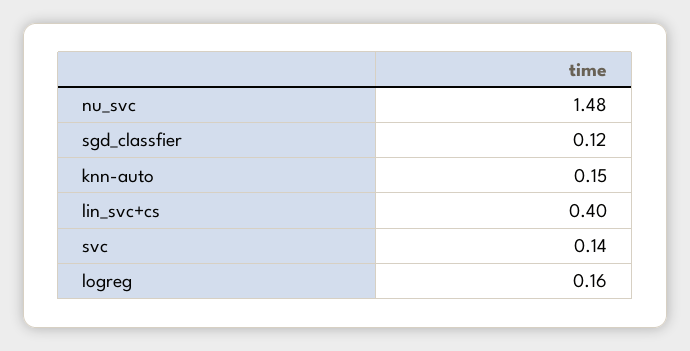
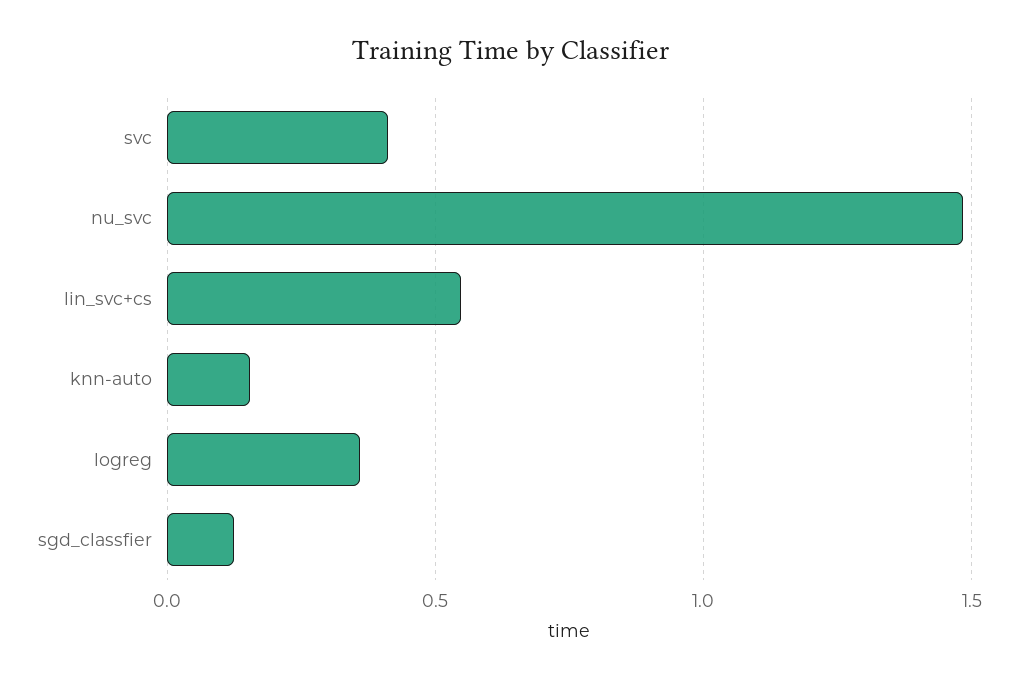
lin_svc+cs: 0.4 -> 0.55
svc: 0.14 -> 0.4
logreg: 0.16 -> 0.35

